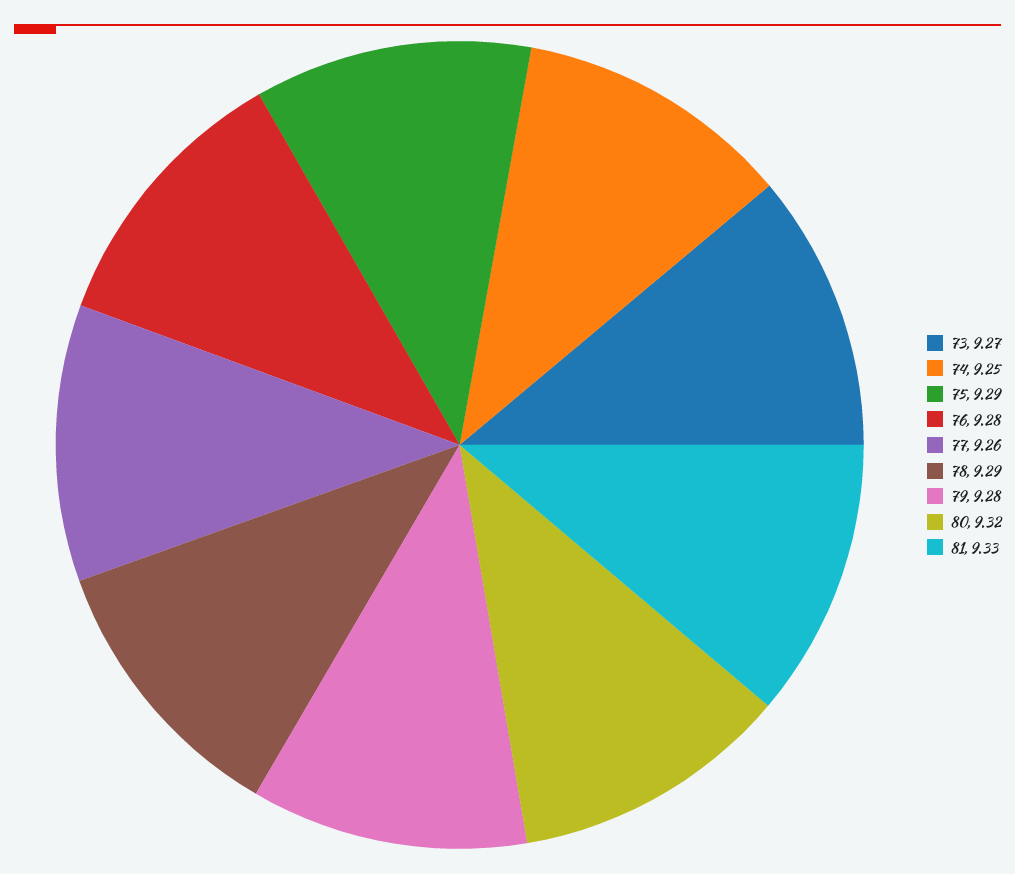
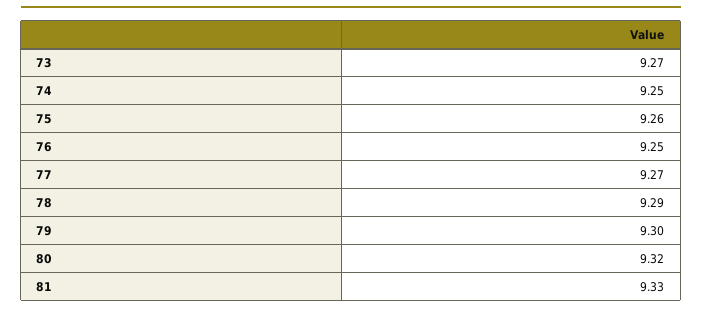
75: 9.29 -> 9.26
76: 9.28 -> 9.25
77: 9.26 -> 9.27
79: 9.28 -> 9.3

